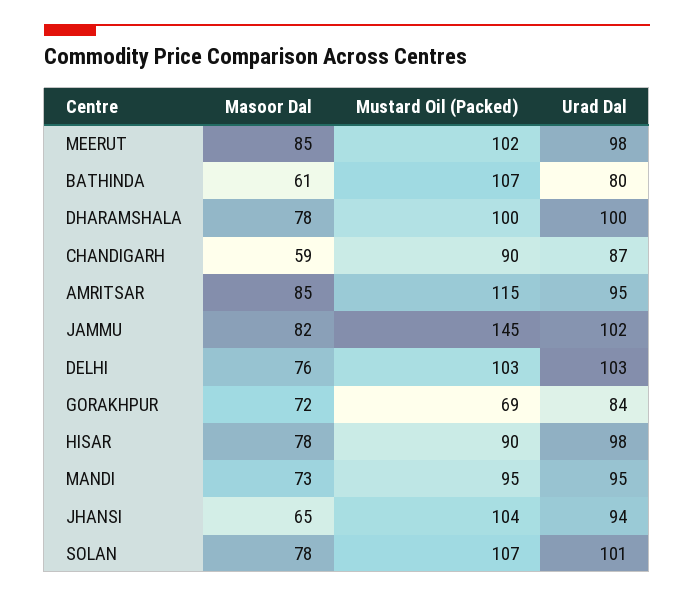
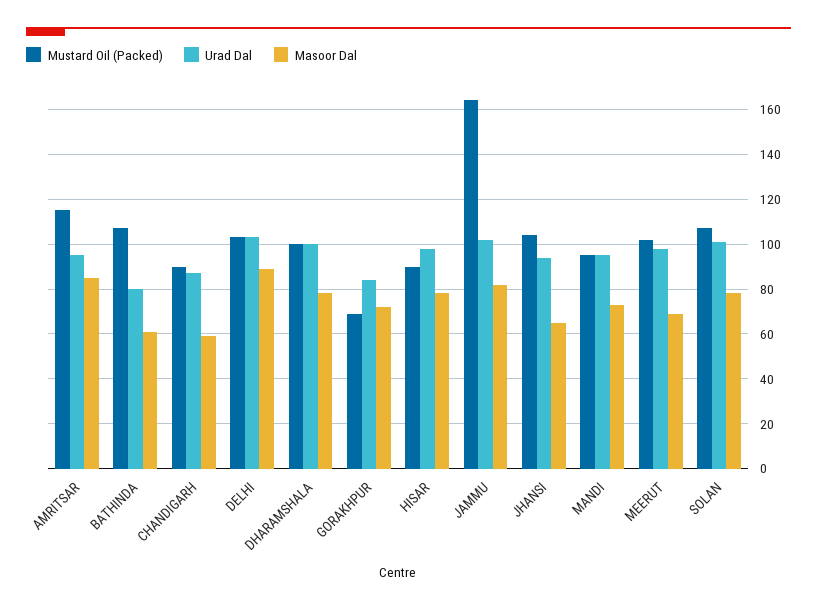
Masoor Dal, MEERUT: 85 -> 70
Mustard Oil (Packed), JAMMU: 145 -> 165
Masoor Dal, DELHI: 76 -> 90

